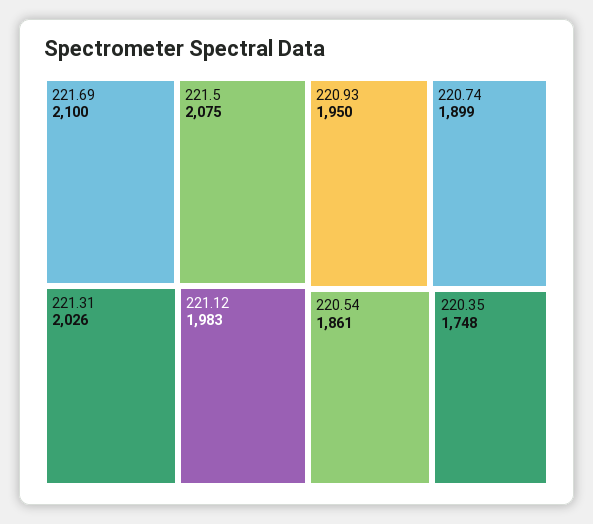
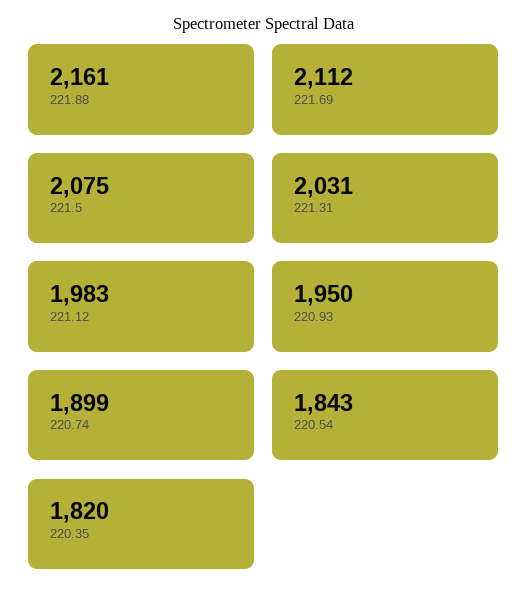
221.69: 2100 -> 2112
221.31: 2026 -> 2031
220.54: 1861 -> 1843
220.35: 1748 -> 1820
221.88: none -> 2161

